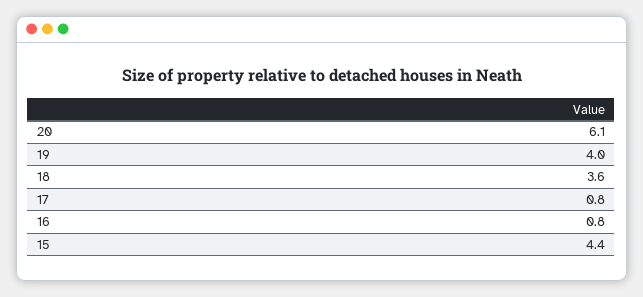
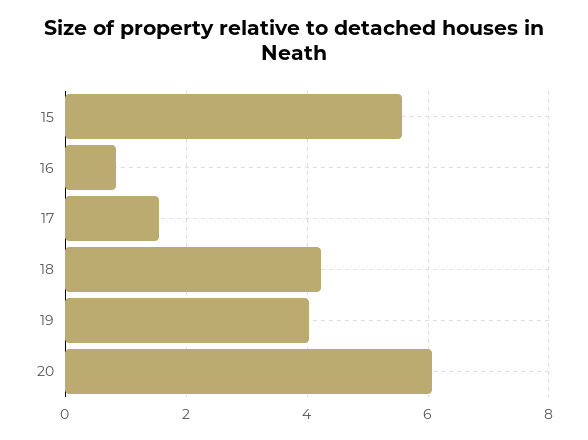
18: 3.6 -> 4.2
17: 0.8 -> 1.6
15: 4.4 -> 5.6

